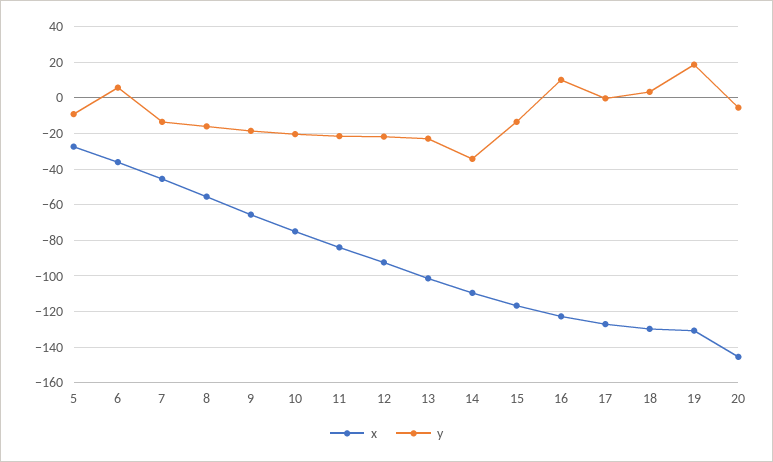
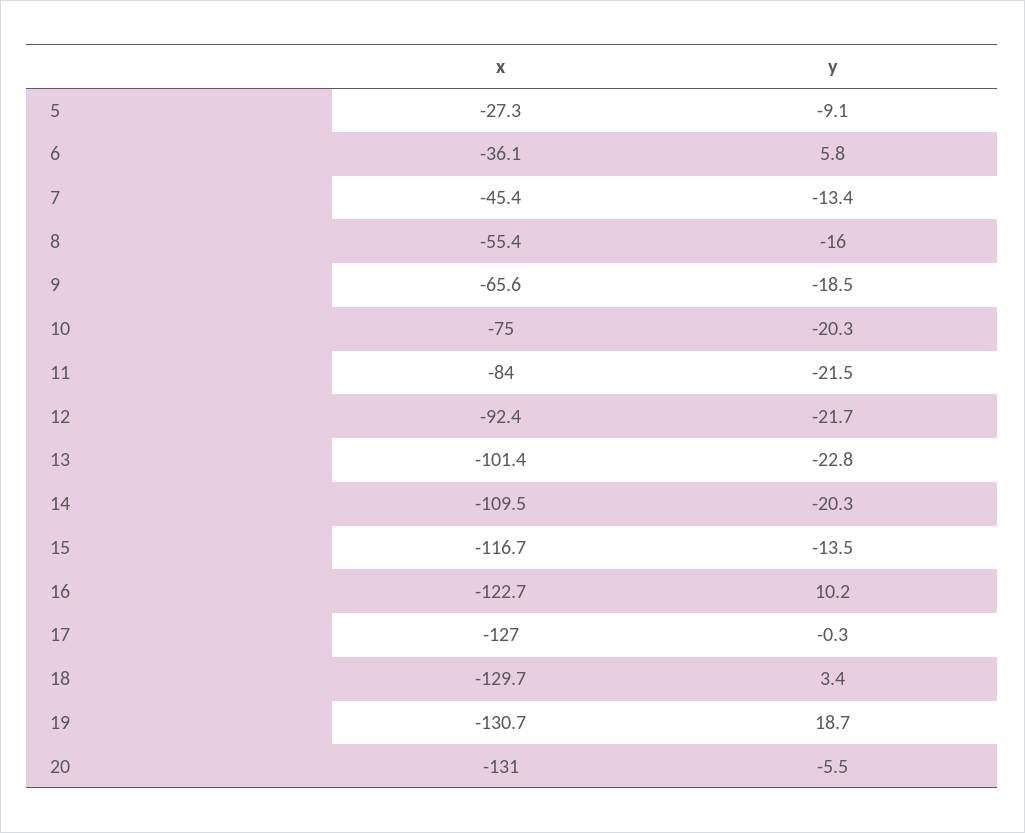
y, 14: -35 -> -20.3
x, 20: -145 -> -131

